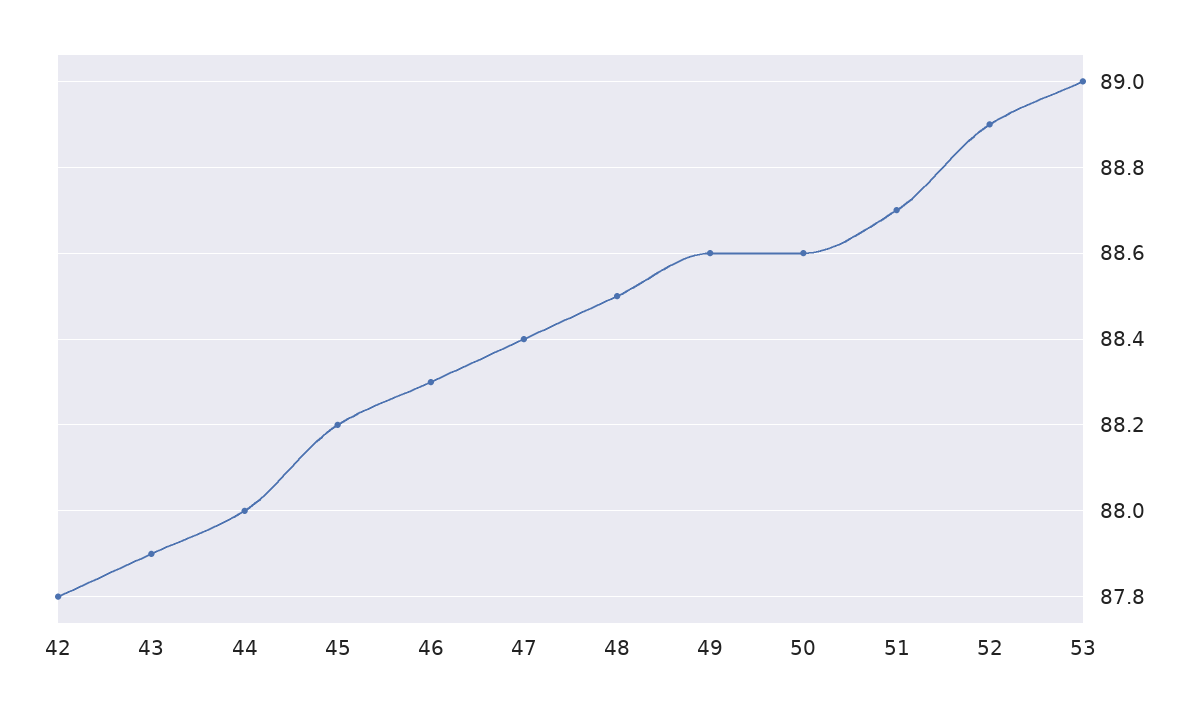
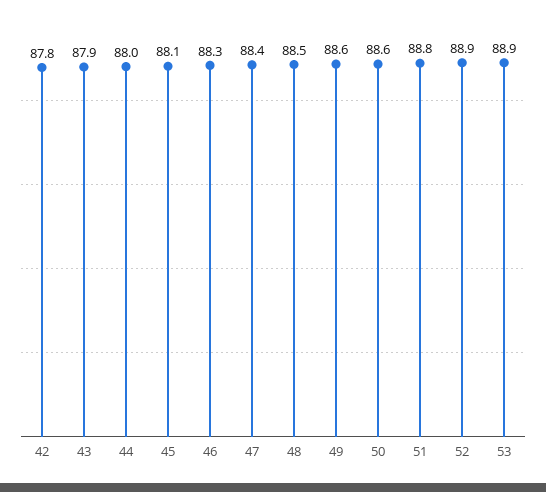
45: 88.2 -> 88.1
51: 88.7 -> 88.8
53: 89 -> 88.9

